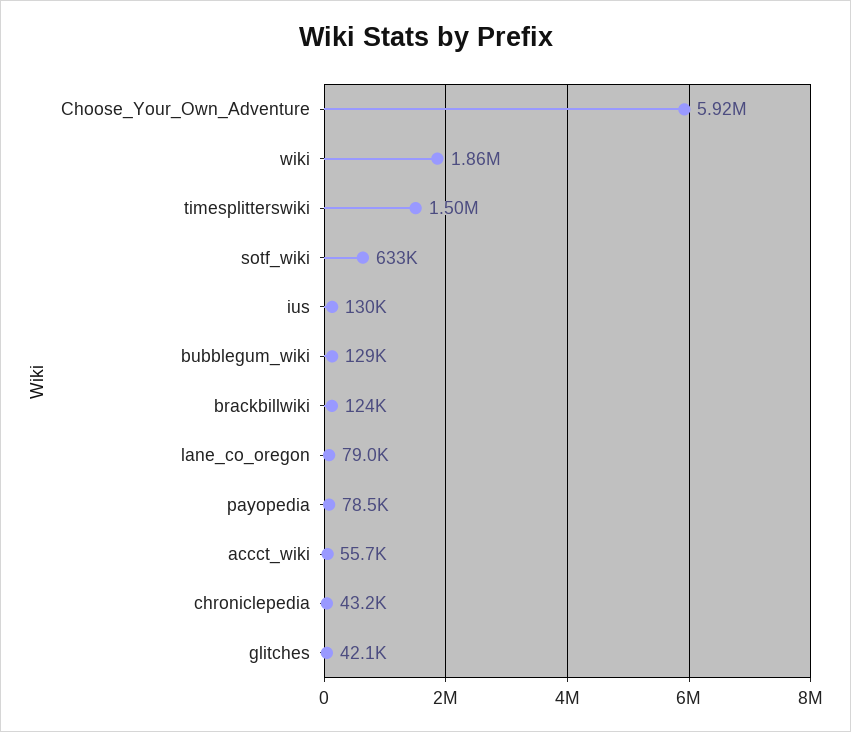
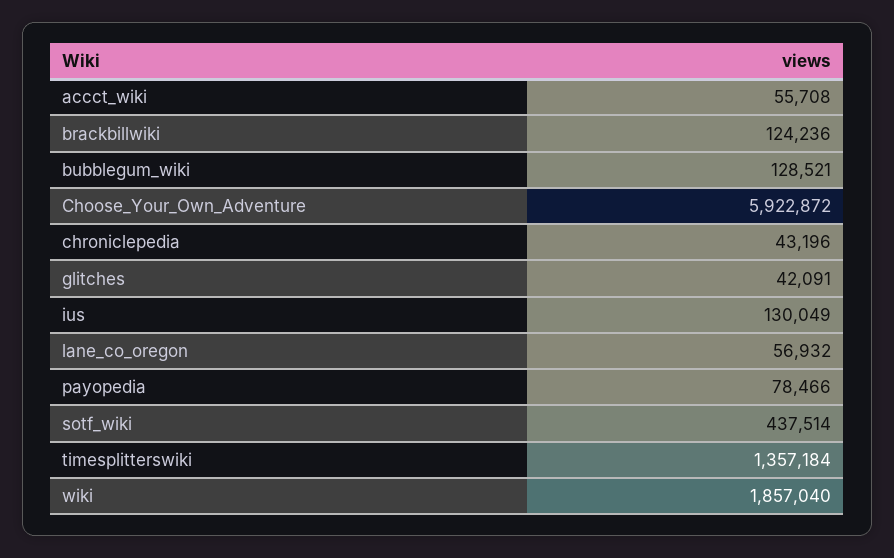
timesplitterswiki: 1500000 -> 1357184
sotf_wiki: 633000 -> 437514
lane_co_oregon: 79000 -> 56932

